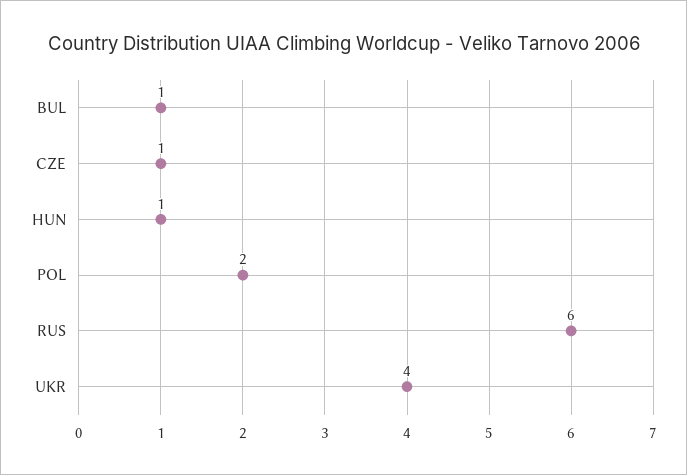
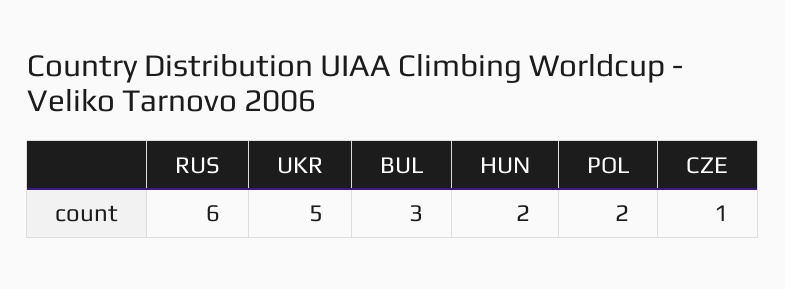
BUL: 1 -> 3
HUN: 1 -> 2
UKR: 4 -> 5

